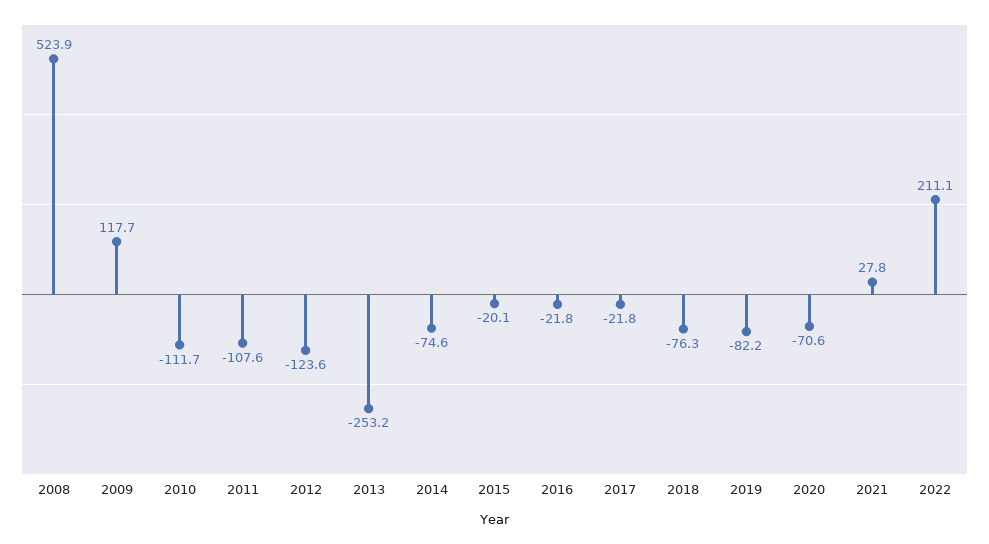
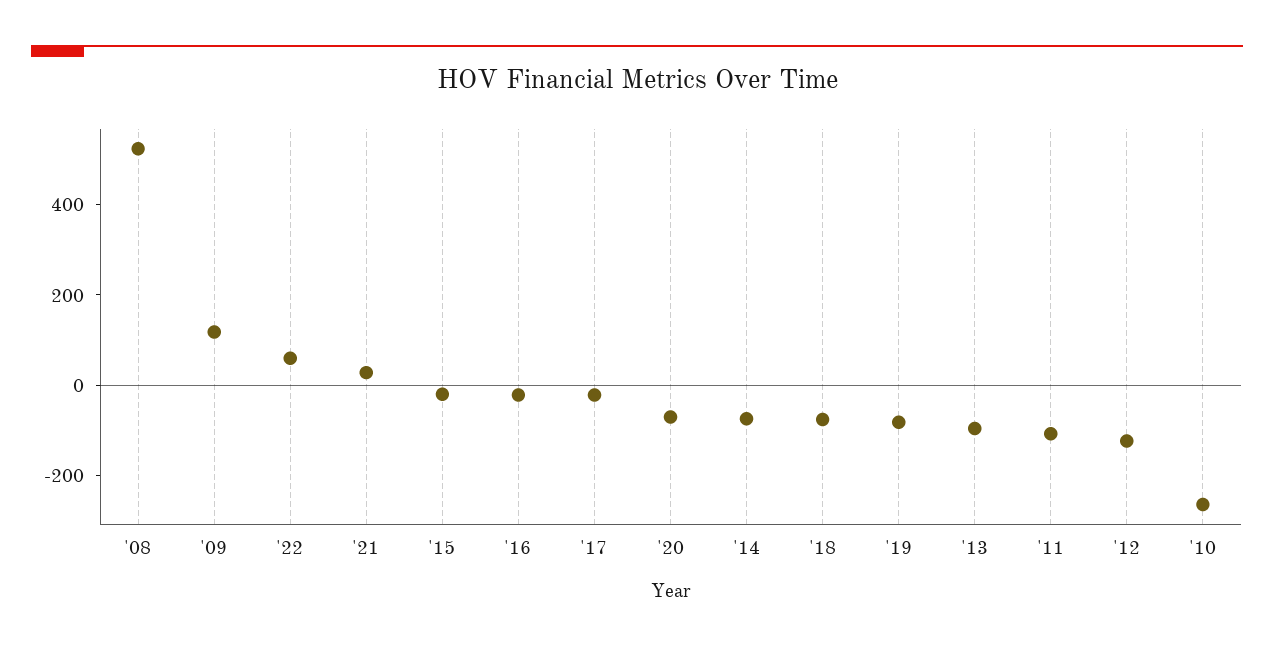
2010: -111.7 -> -250
2013: -253.2 -> -100
2022: 211.1 -> 50

